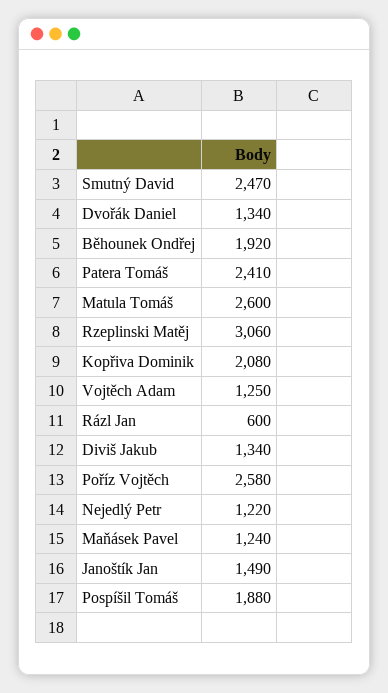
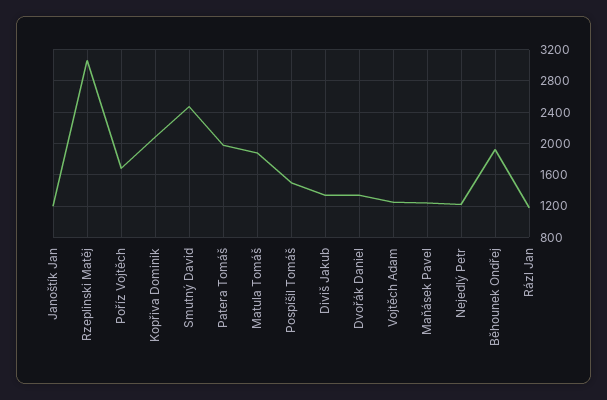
Patera Tomáš: 2410 -> 2000
Matula Tomáš: 2600 -> 1900
Rázl Jan: 600 -> 1200
Poříz Vojtěch: 2580 -> 1700
Janoštík Jan: 1490 -> 1200
Pospíšil Tomáš: 1880 -> 1500

